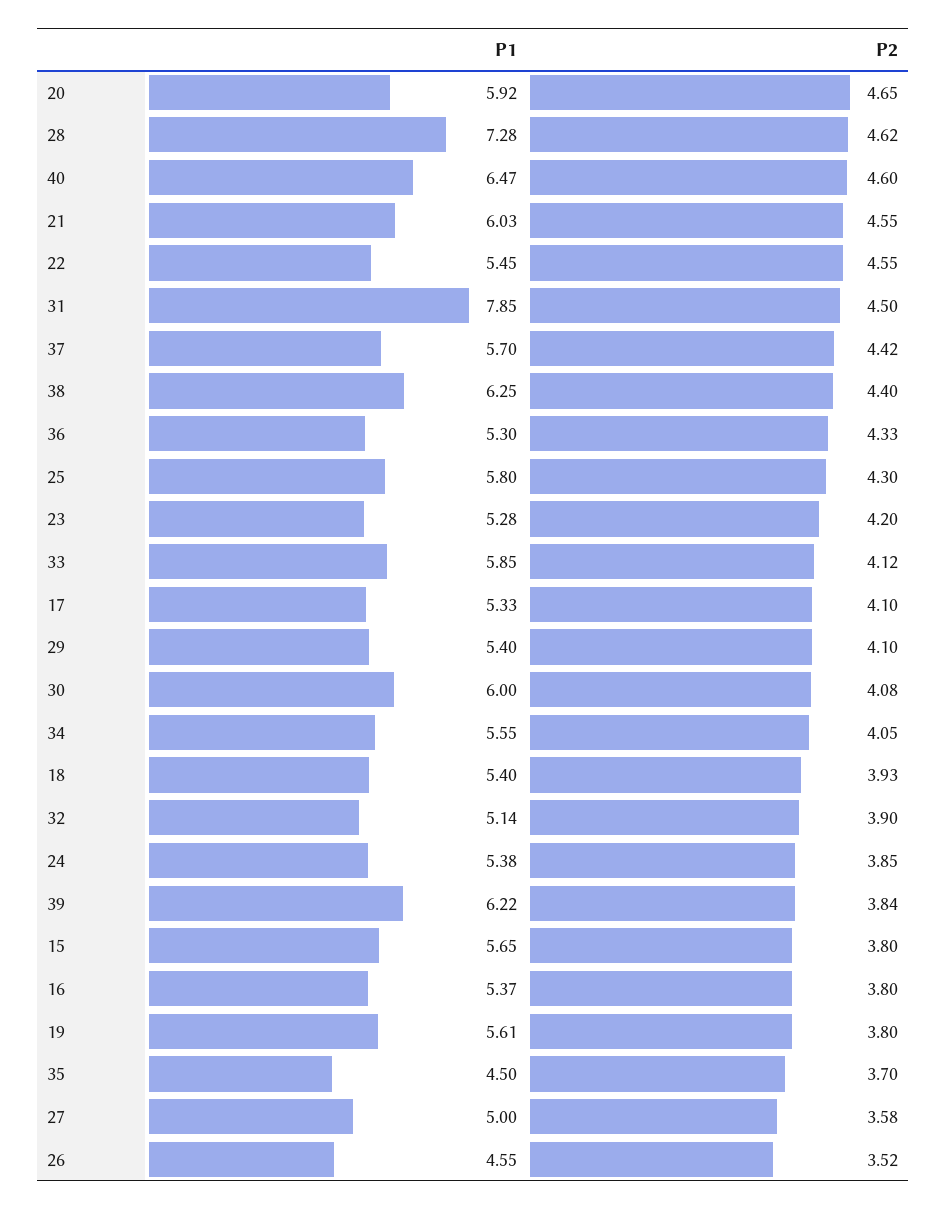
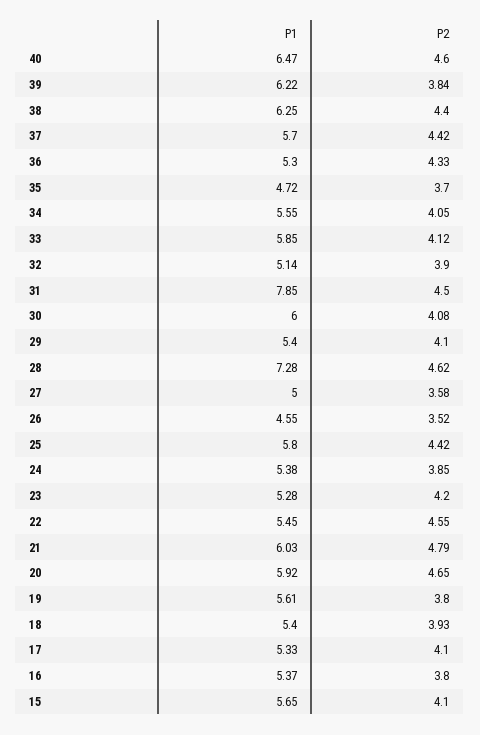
P2, 21: 4.55 -> 4.79
P2, 25: 4.3 -> 4.42
P2, 15: 3.8 -> 4.1
P1, 35: 4.5 -> 4.72

